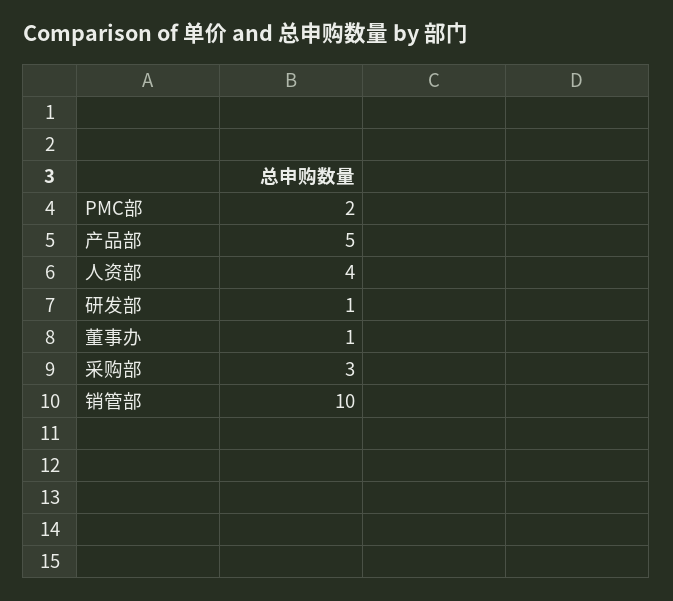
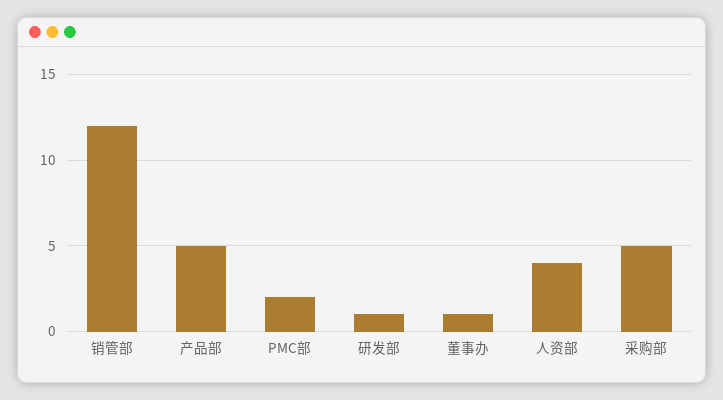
采购部: 3 -> 5
销管部: 10 -> 12

